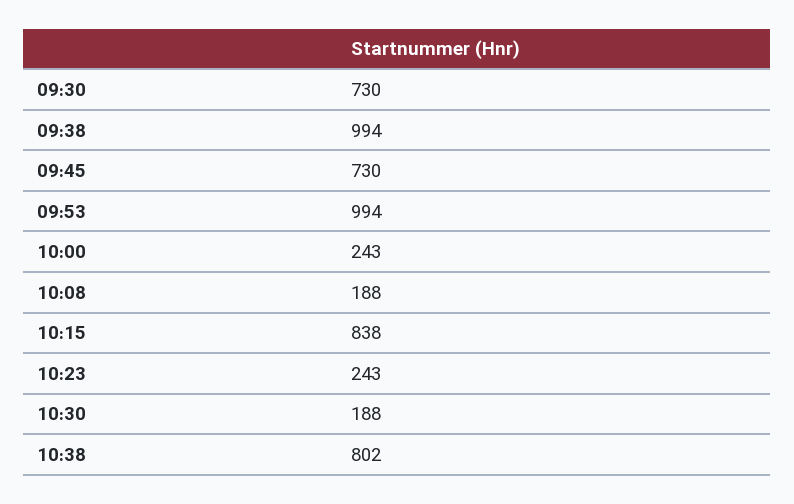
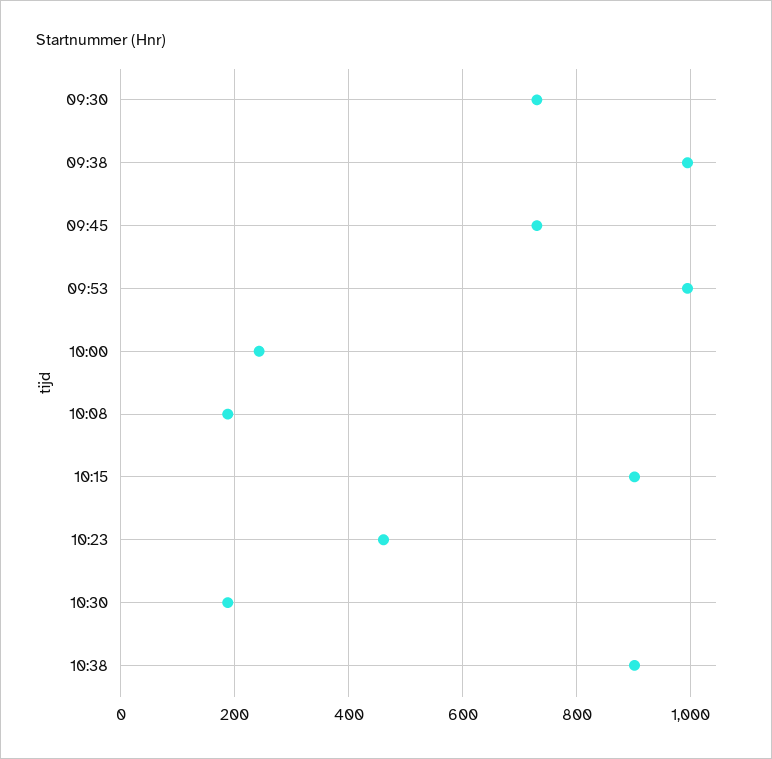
10:15: 838 -> 900
10:23: 243 -> 460
10:38: 802 -> 900

